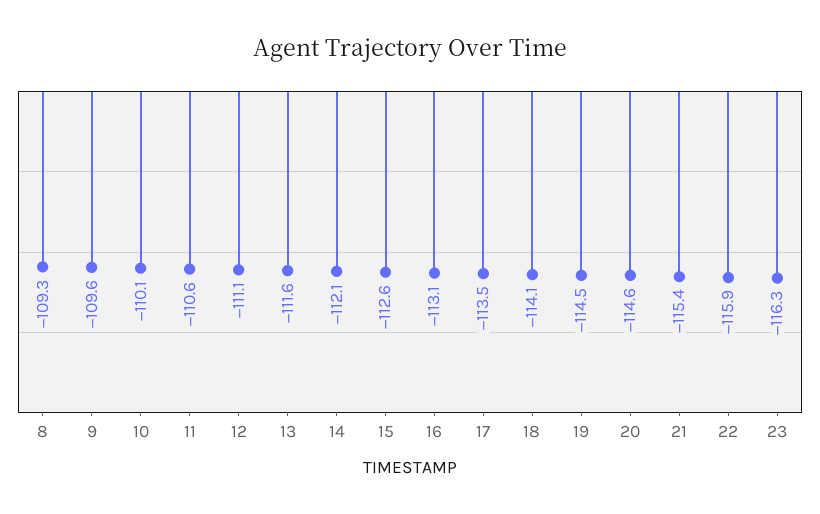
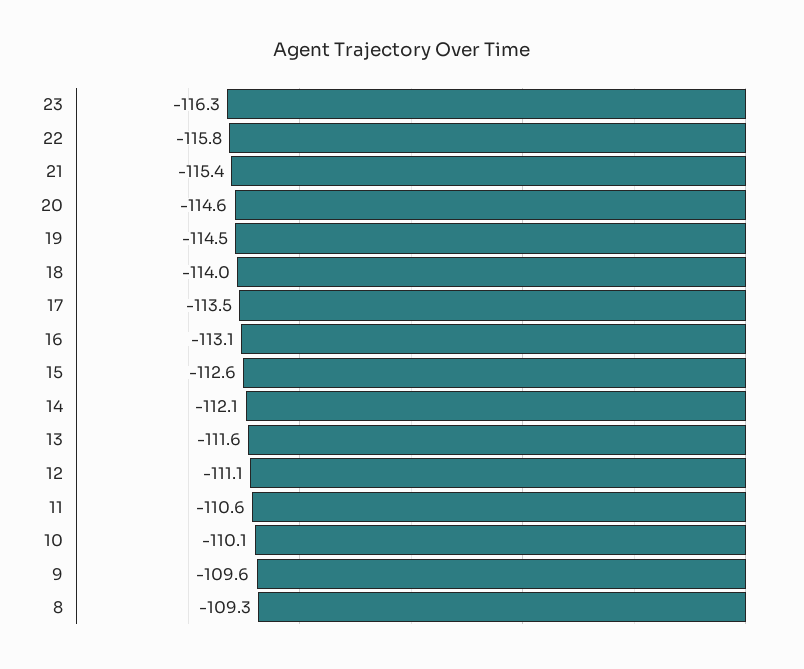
18: -114.1 -> -114
22: -115.9 -> -115.8

